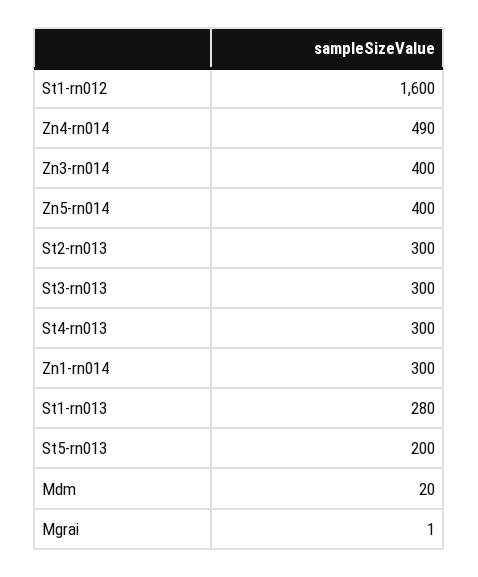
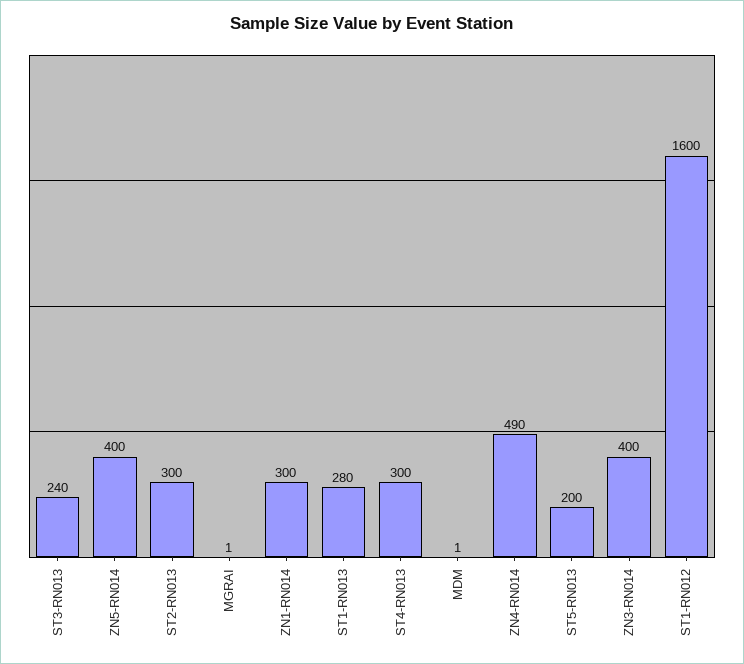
St3-rn013: 300 -> 240
Mdm: 20 -> 1

